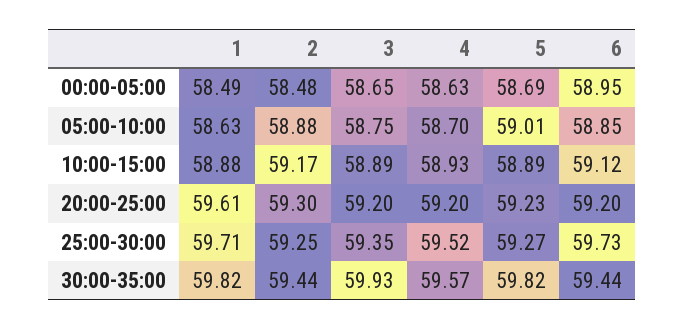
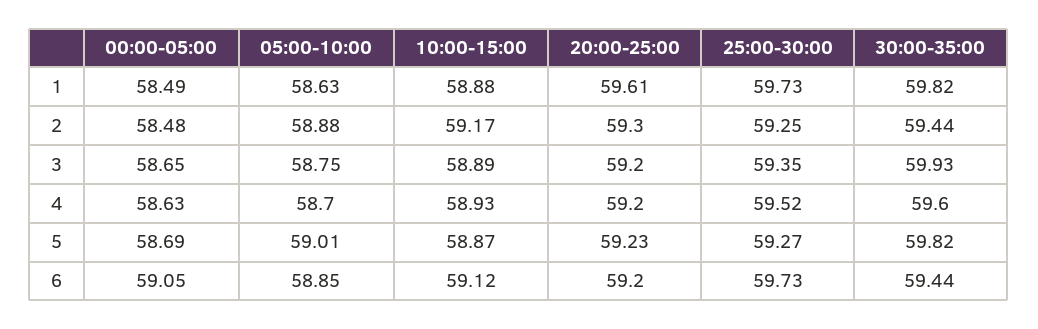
6, 00:00-05:00: 58.95 -> 59.05
5, 10:00-15:00: 58.89 -> 58.87
1, 25:00-30:00: 59.71 -> 59.73
4, 30:00-35:00: 59.57 -> 59.6

